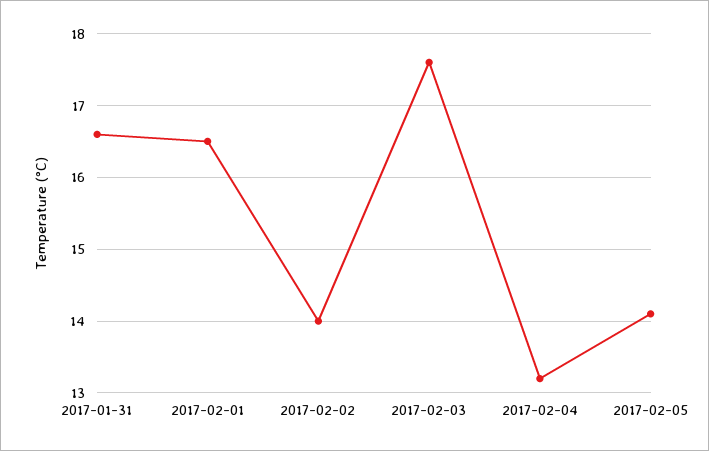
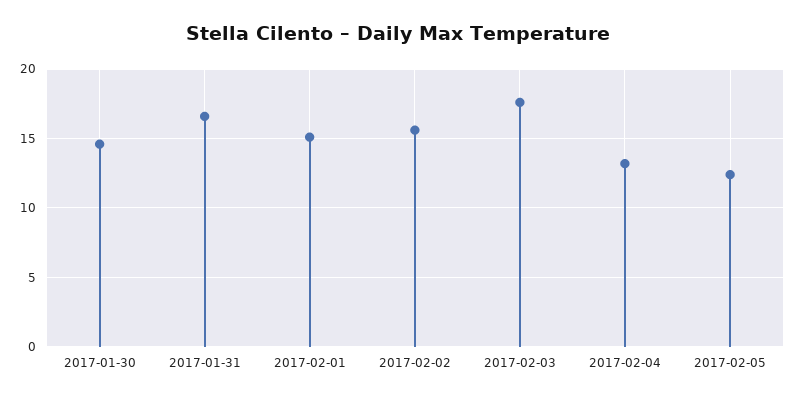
2017-02-01: 16.5 -> 15
2017-02-02: 14 -> 15.5
2017-02-05: 14.1 -> 12.5
2017-01-30: none -> 14.5

